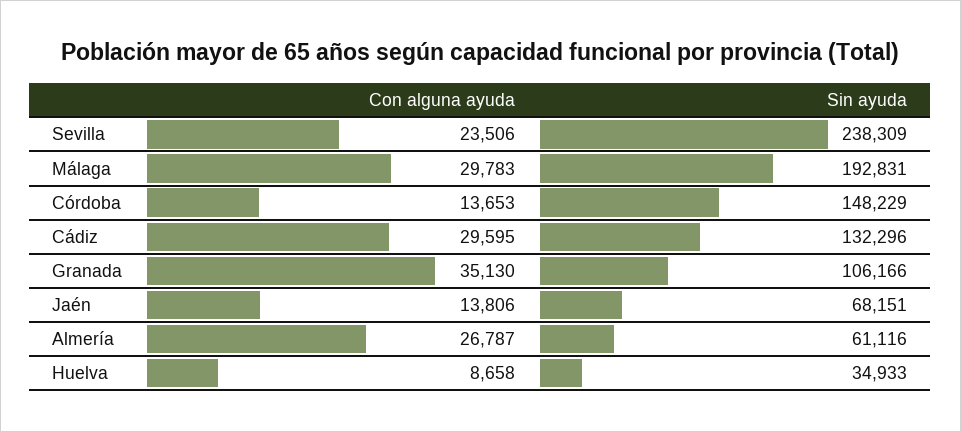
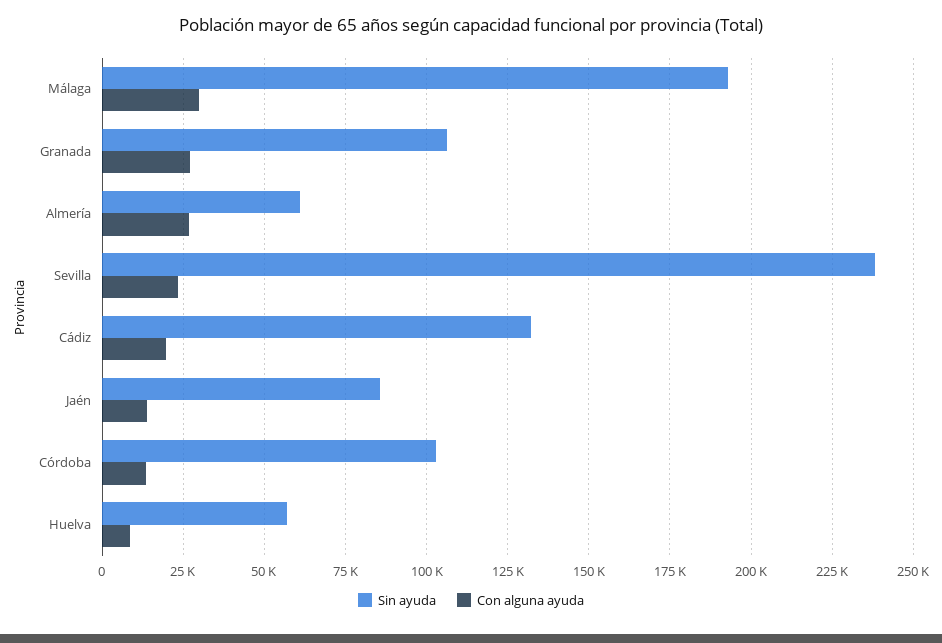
Sin ayuda, Córdoba: 148229 -> 102500
Con alguna ayuda, Cádiz: 29595 -> 20000
Con alguna ayuda, Granada: 35130 -> 27500
Sin ayuda, Jaén: 68151 -> 85000
Sin ayuda, Huelva: 34933 -> 57500

